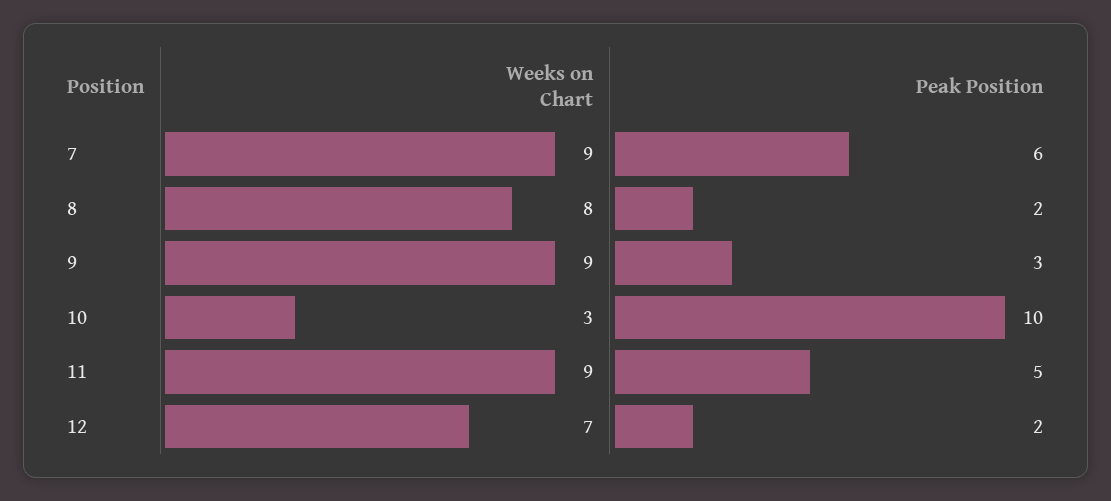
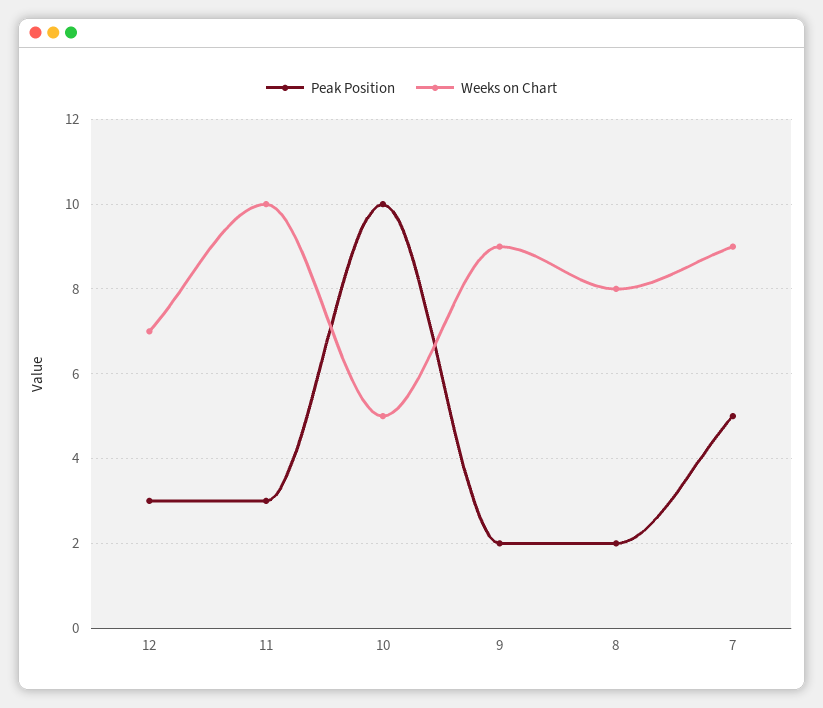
Peak Position, 7: 6 -> 5
Peak Position, 9: 3 -> 2
Weeks on Chart, 10: 3 -> 5
Weeks on Chart, 11: 9 -> 10
Peak Position, 11: 5 -> 3
Peak Position, 12: 2 -> 3

